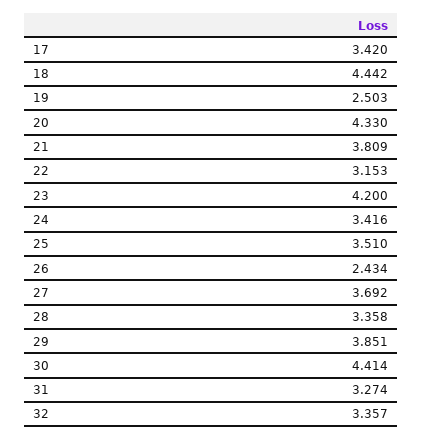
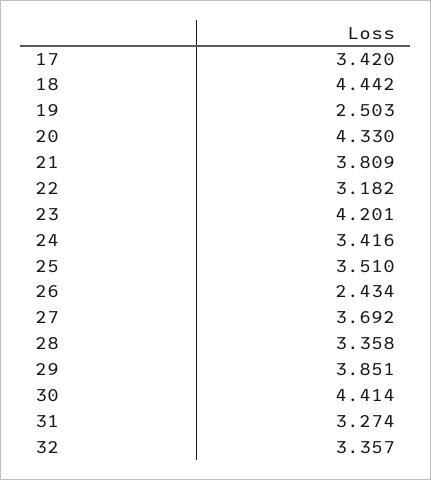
22: 3.153 -> 3.182
23: 4.2 -> 4.201

